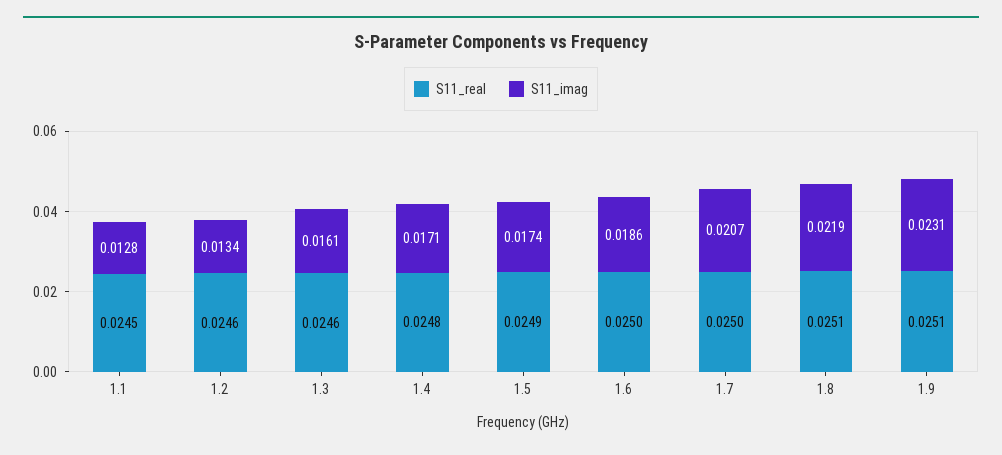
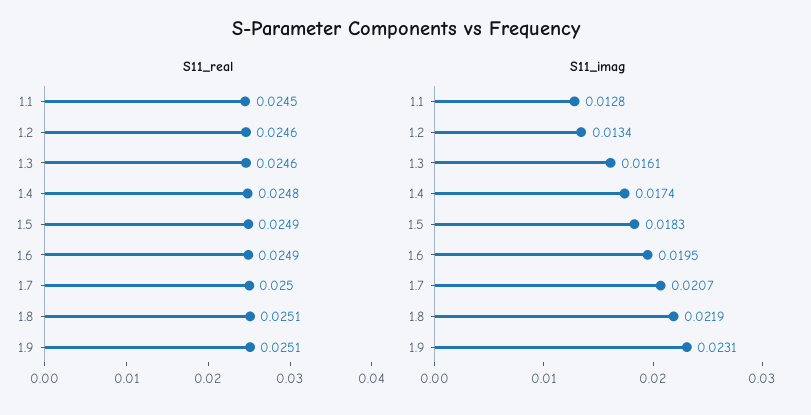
S11_imag, 1.4: 0.0171 -> 0.0174
S11_imag, 1.5: 0.0174 -> 0.0183
S11_real, 1.6: 0.025 -> 0.0249
S11_imag, 1.6: 0.0186 -> 0.0195

